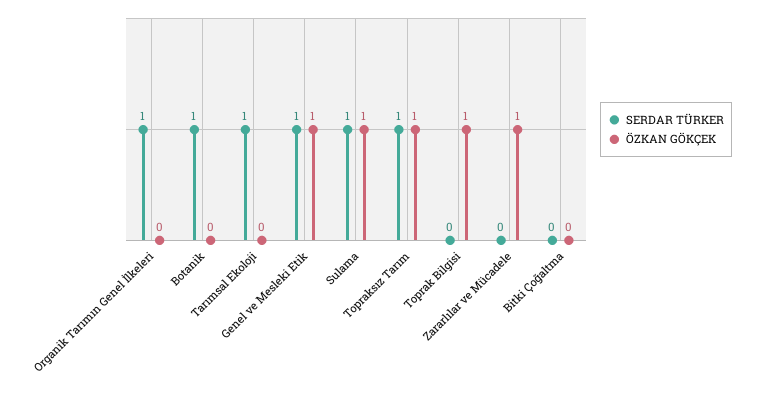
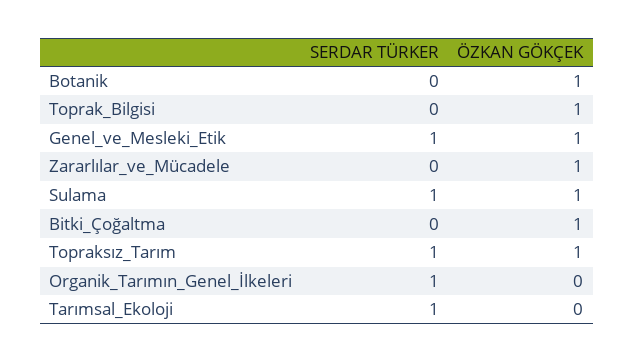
SERDAR TÜRKER, Botanik: 1 -> 0
ÖZKAN GÖKÇEK, Botanik: 0 -> 1
ÖZKAN GÖKÇEK, Bitki Çoğaltma: 0 -> 1

